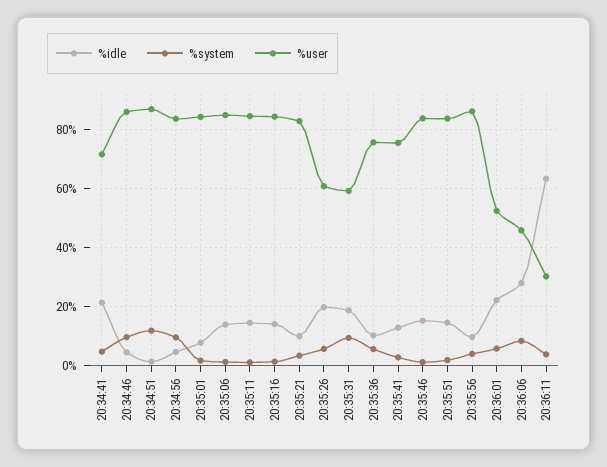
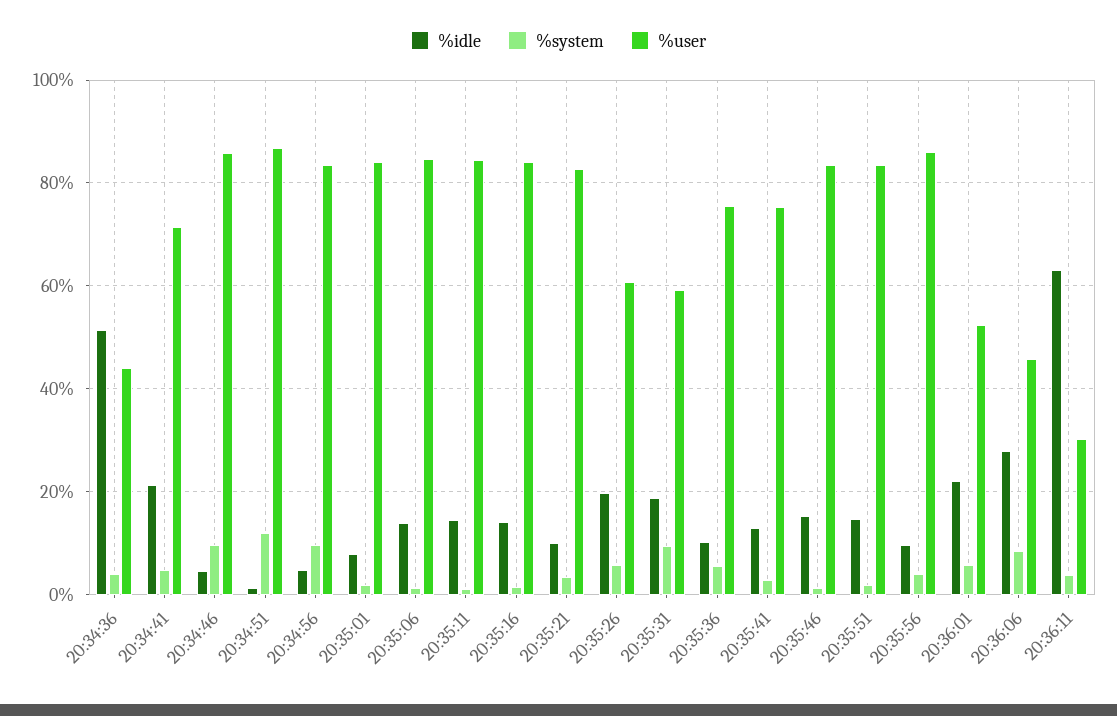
%idle, 20:34:36: none -> 52
%system, 20:34:36: none -> 4
%user, 20:34:36: none -> 44

